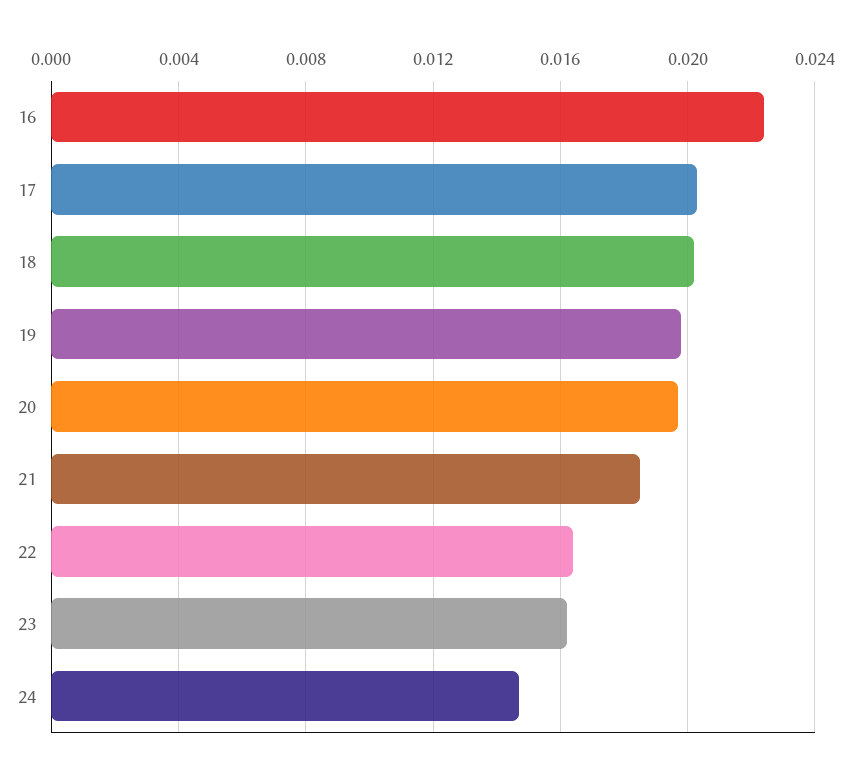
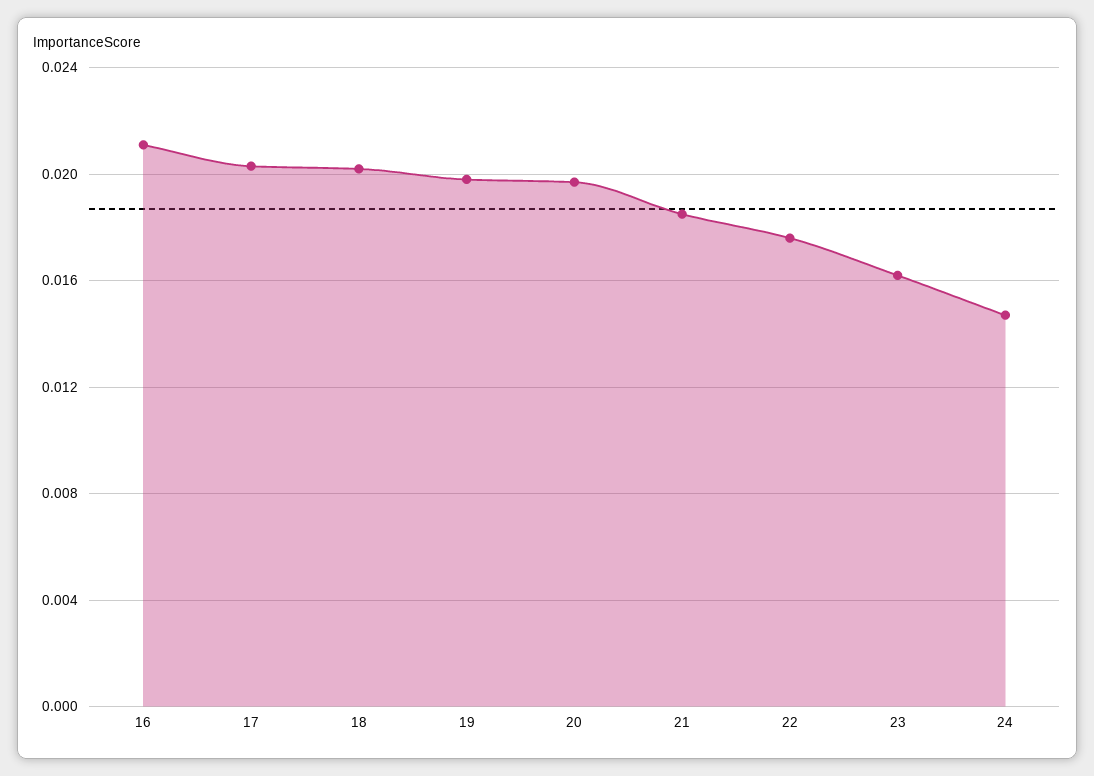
16: 0.0225 -> 0.021
22: 0.0165 -> 0.0175

